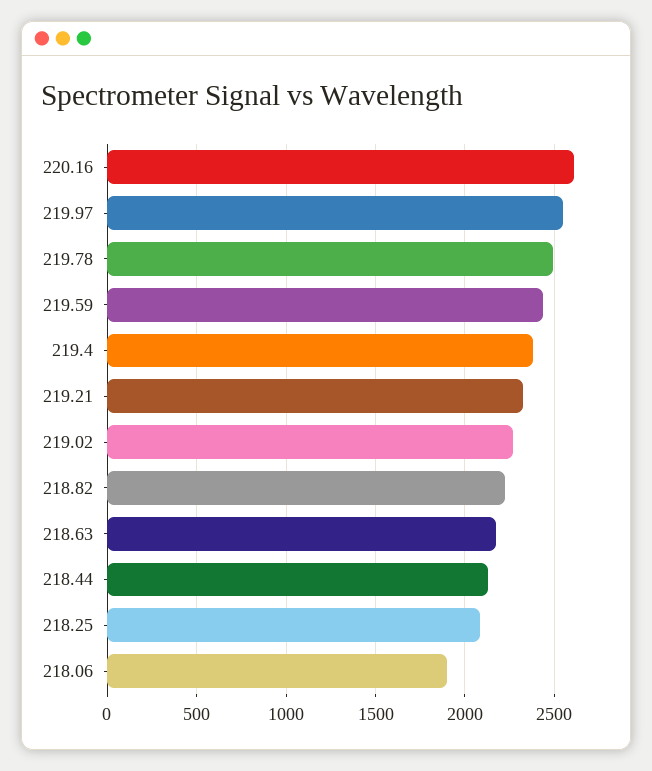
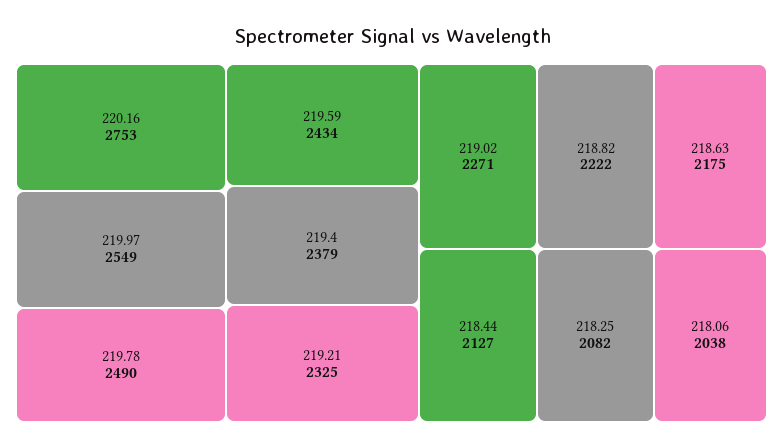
220.16: 2600 -> 2753
218.06: 1900 -> 2038

